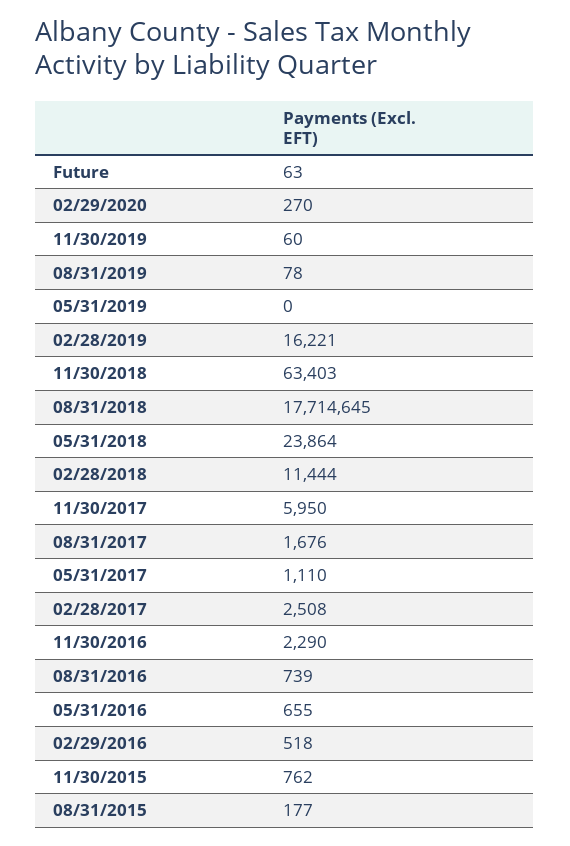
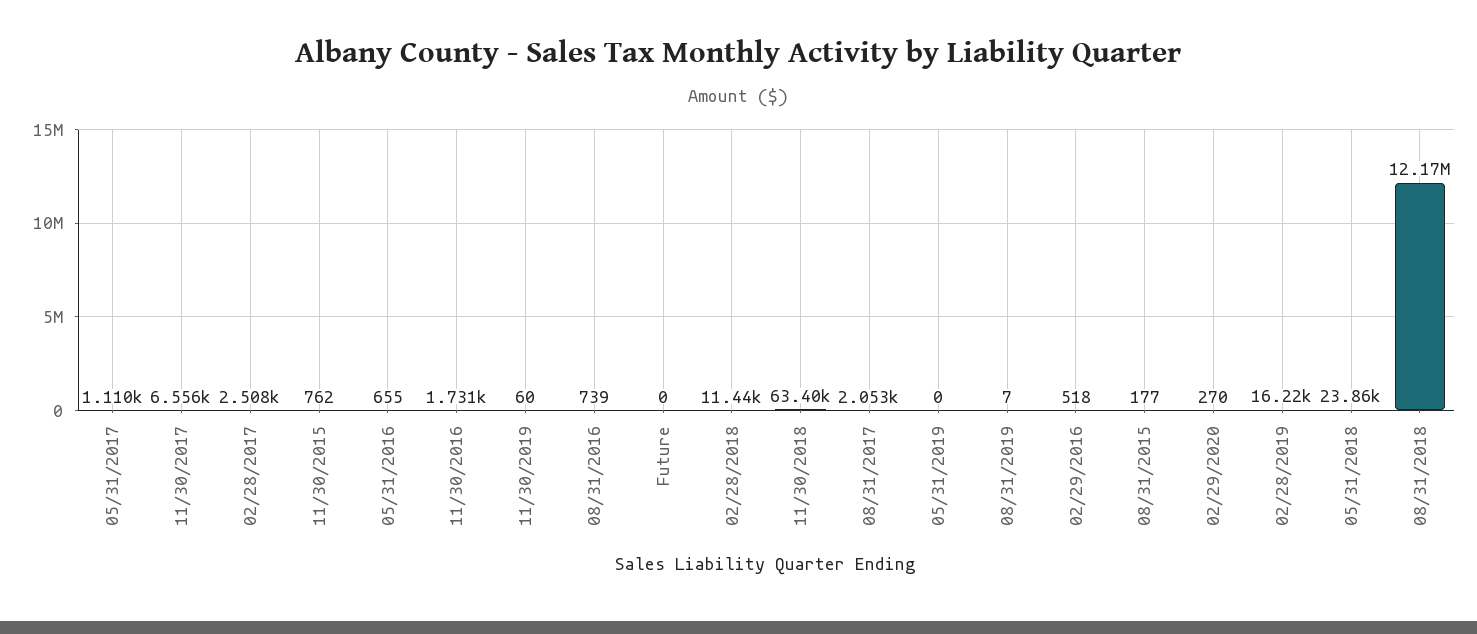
Future: 63 -> 0
08/31/2019: 78 -> 7
08/31/2018: 17714645 -> 12170000
11/30/2017: 5950 -> 6556
08/31/2017: 1676 -> 2053
11/30/2016: 2290 -> 1731

